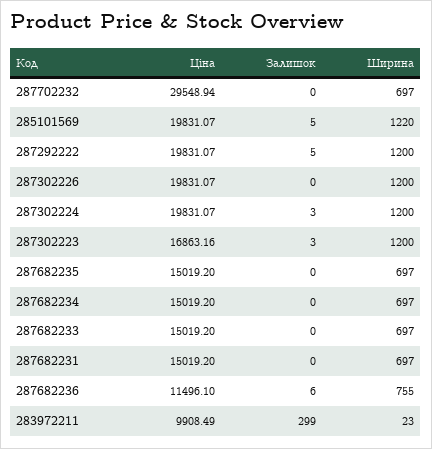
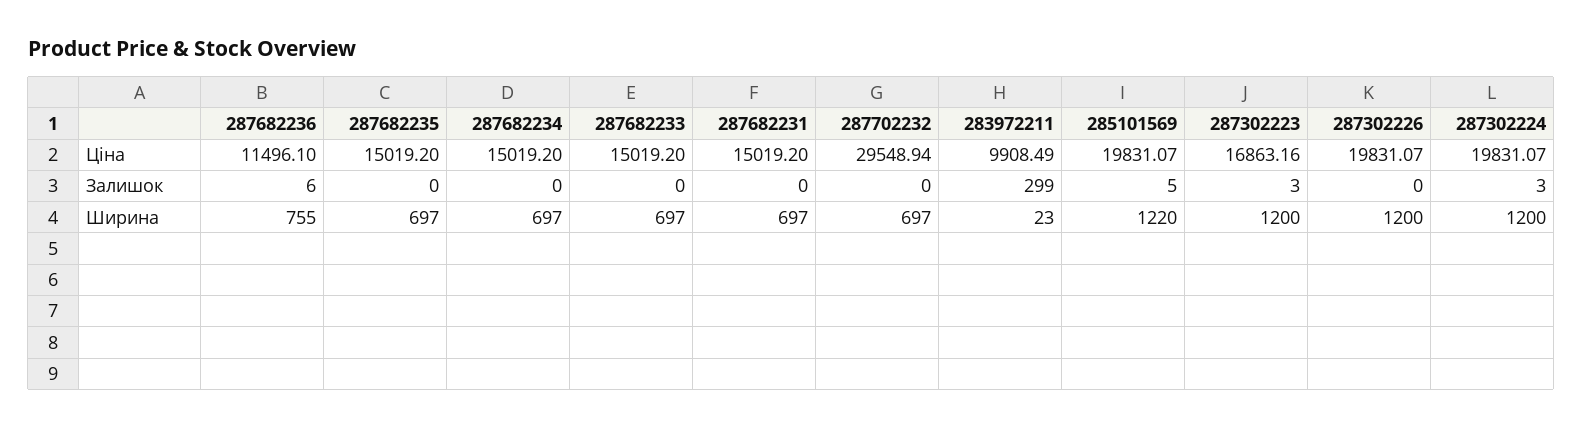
Ціна, 287292222: 19831.07 -> none
Залишок, 287292222: 5 -> none
Ширина, 287292222: 1200 -> none

